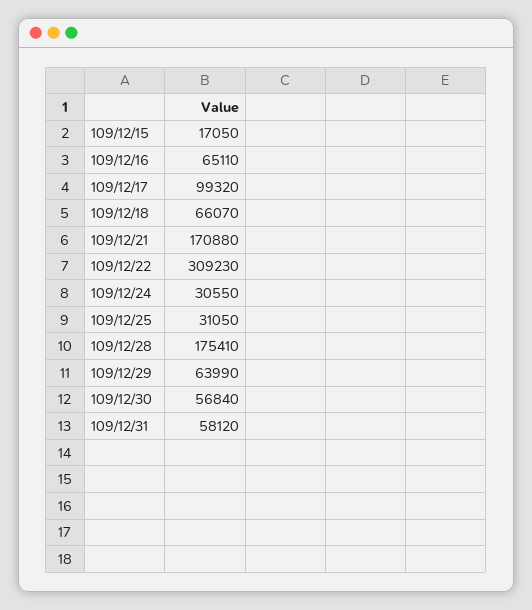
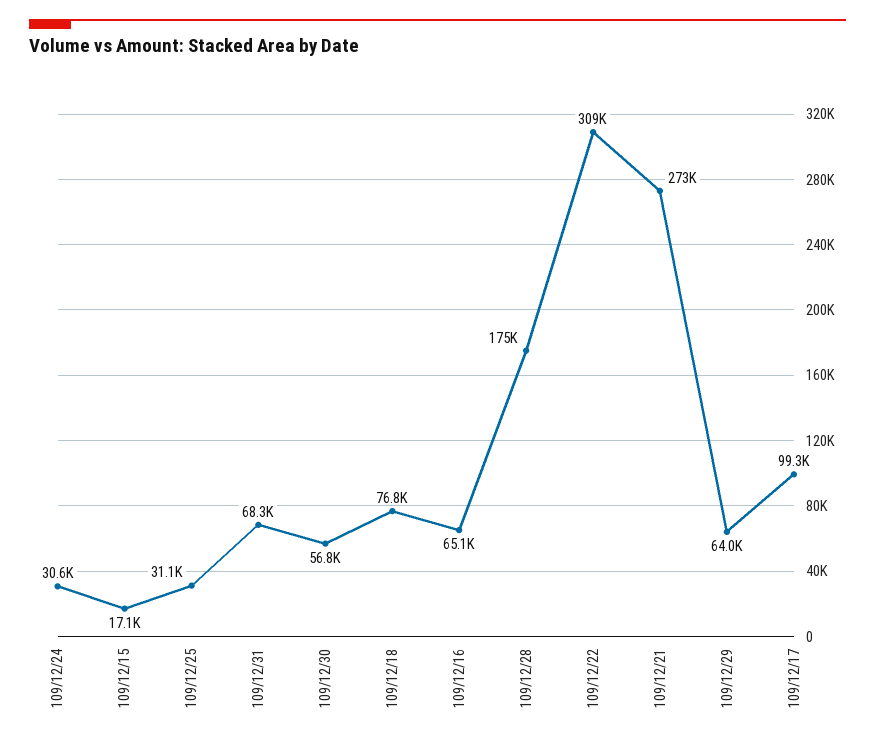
109/12/18: 66070 -> 76800
109/12/21: 170880 -> 273000
109/12/31: 58120 -> 68300

